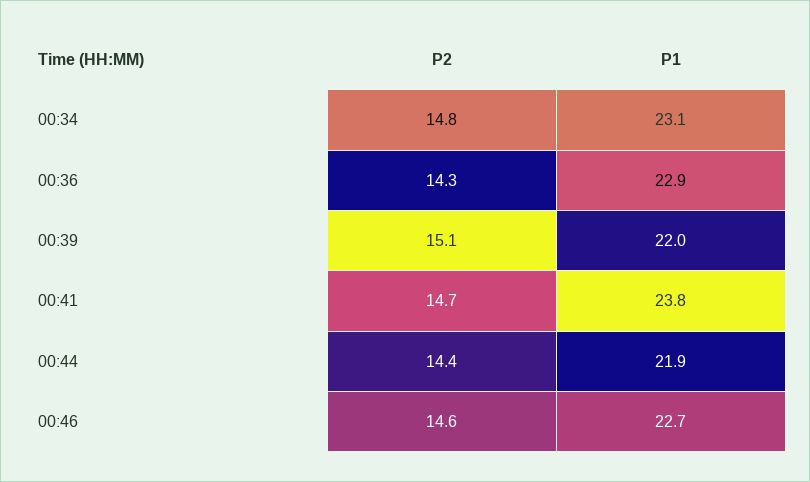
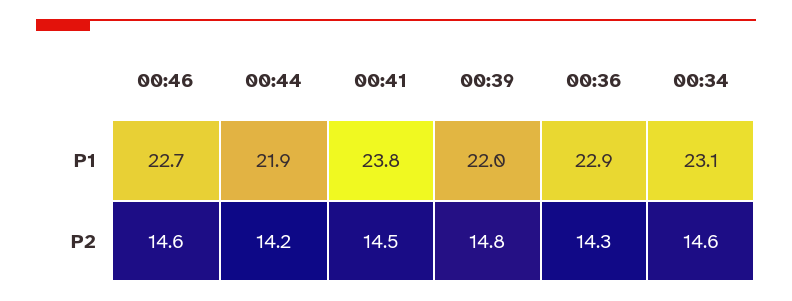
P2, 00:34: 14.8 -> 14.6
P2, 00:39: 15.1 -> 14.8
P2, 00:41: 14.7 -> 14.5
P2, 00:44: 14.4 -> 14.2

